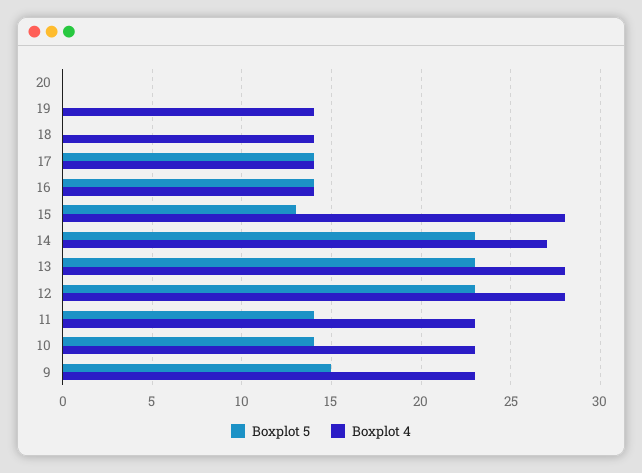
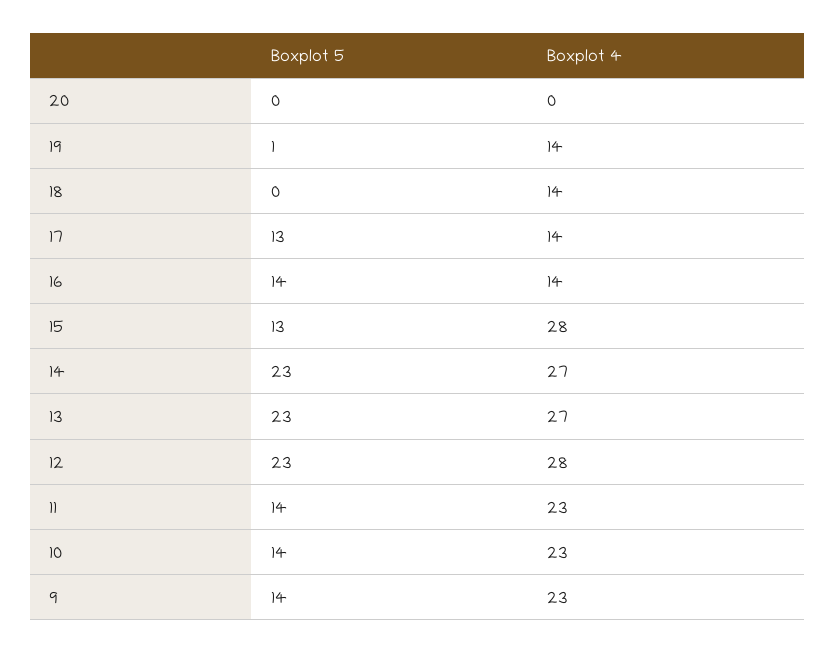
Boxplot 5, 19: 0 -> 1
Boxplot 5, 17: 14 -> 13
Boxplot 4, 13: 28 -> 27
Boxplot 5, 9: 15 -> 14

